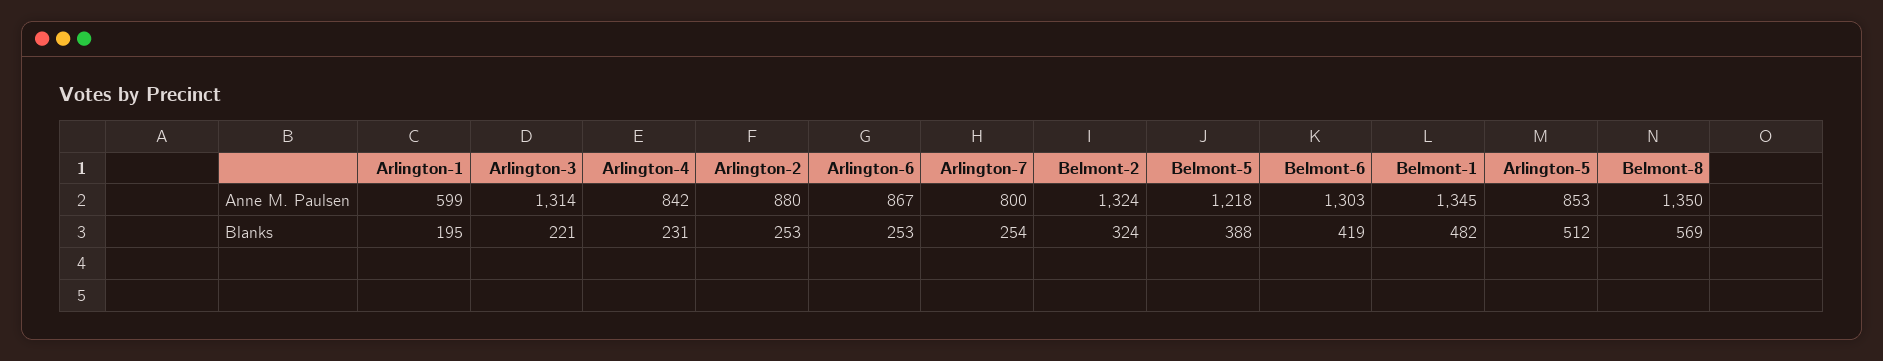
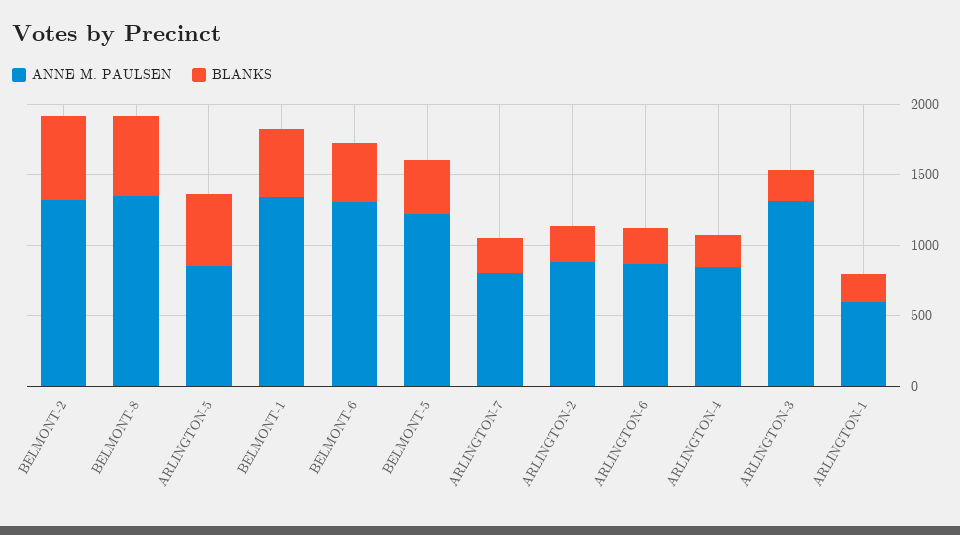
Blanks, Belmont-2: 324 -> 600

